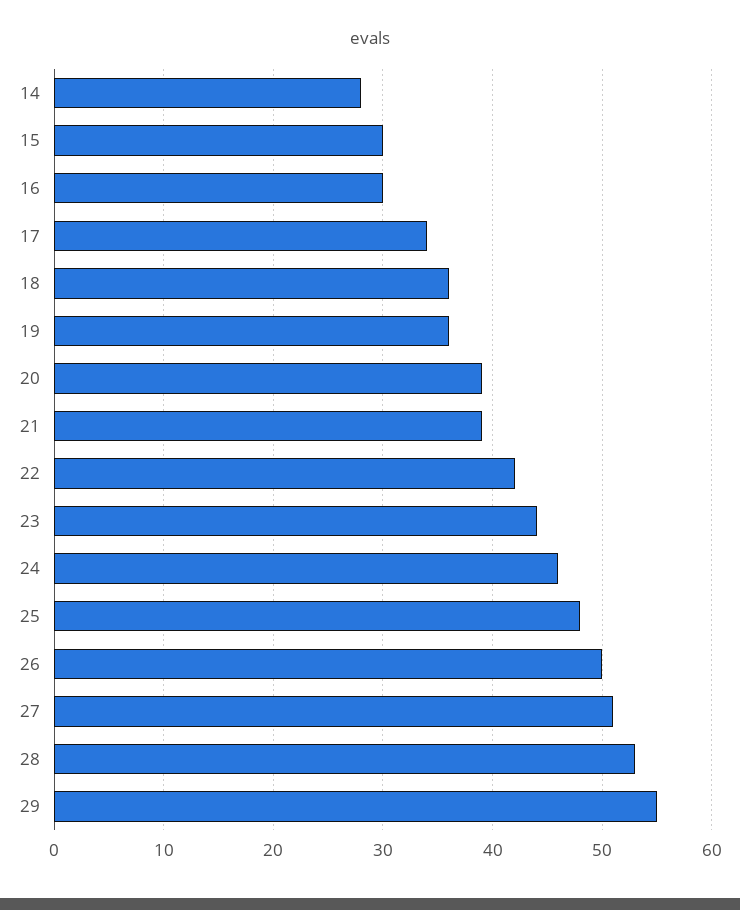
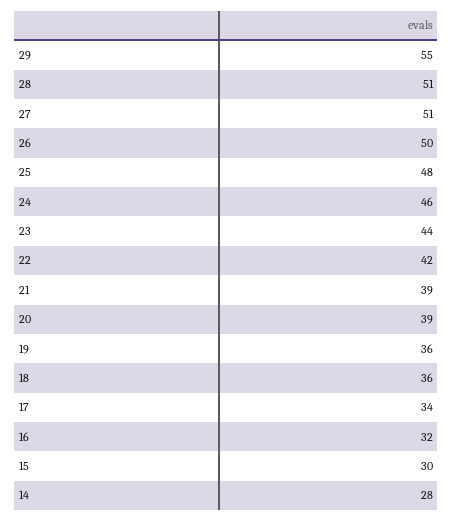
16: 30 -> 32
28: 53 -> 51

